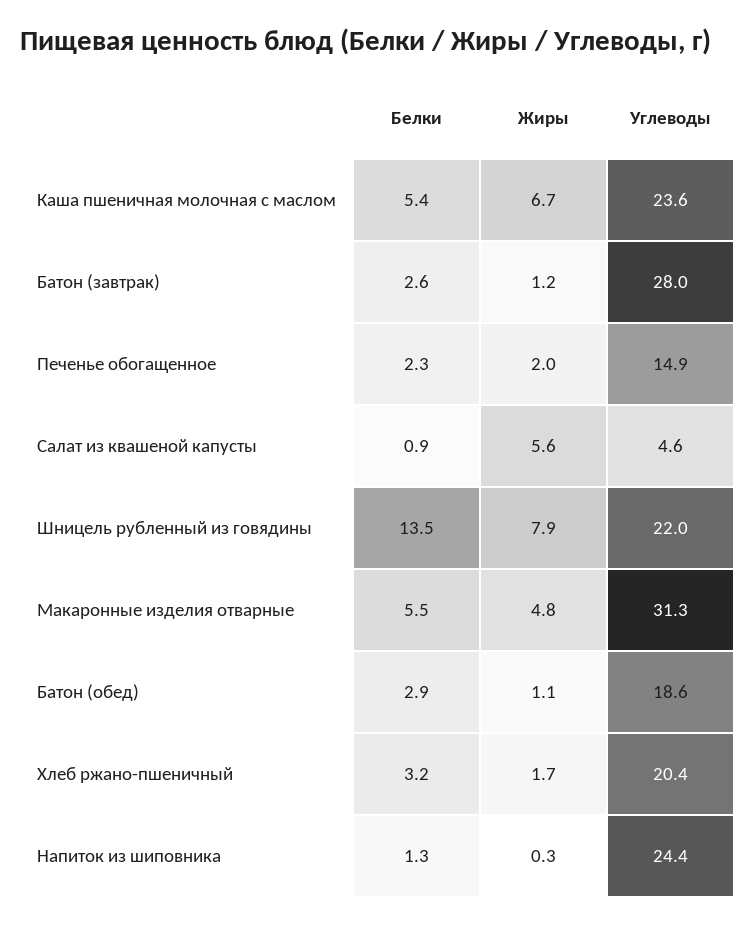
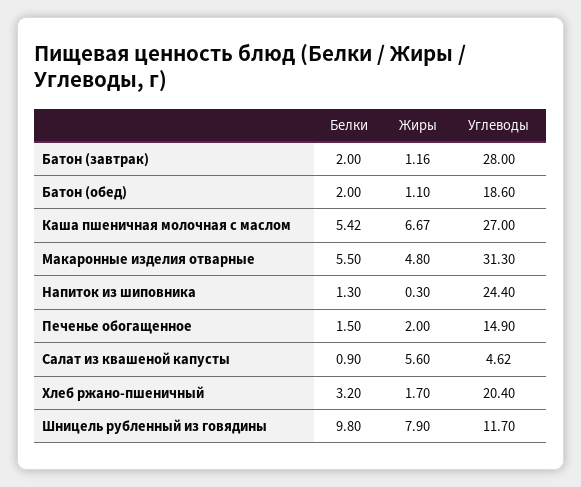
Углеводы, Каша пшеничная молочная с маслом: 23.6 -> 27
Белки, Батон (завтрак): 2.6 -> 2
Белки, Печенье обогащенное: 2.3 -> 1.5
Белки, Шницель рубленный из говядины: 13.5 -> 9.8
Углеводы, Шницель рубленный из говядины: 22 -> 11.7
Белки, Батон (обед): 2.9 -> 2

